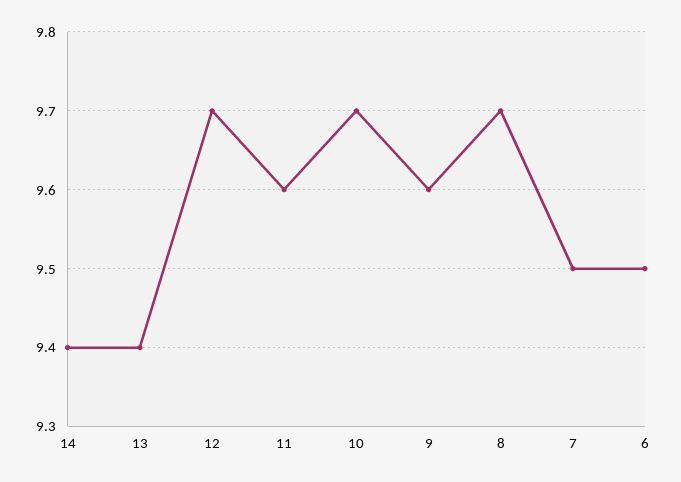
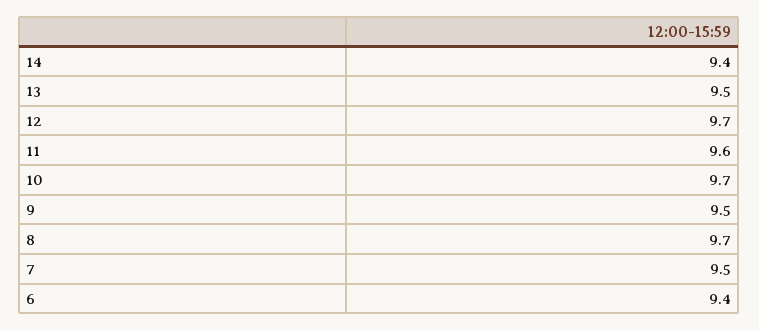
13: 9.4 -> 9.5
9: 9.6 -> 9.5
6: 9.5 -> 9.4

